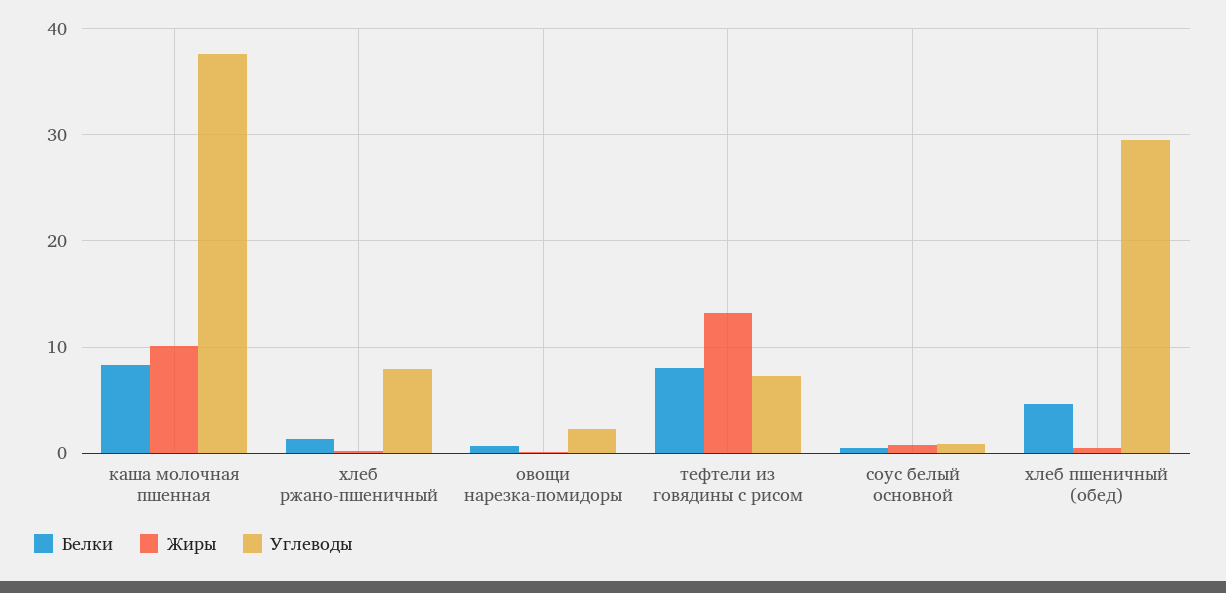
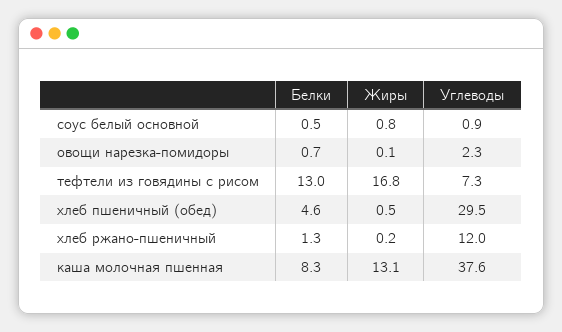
Жиры, каша молочная пшенная: 10 -> 13.1
Углеводы, хлеб ржано-пшеничный: 8 -> 12
Белки, тефтели из говядины с рисом: 8 -> 13
Жиры, тефтели из говядины с рисом: 13 -> 16.8

